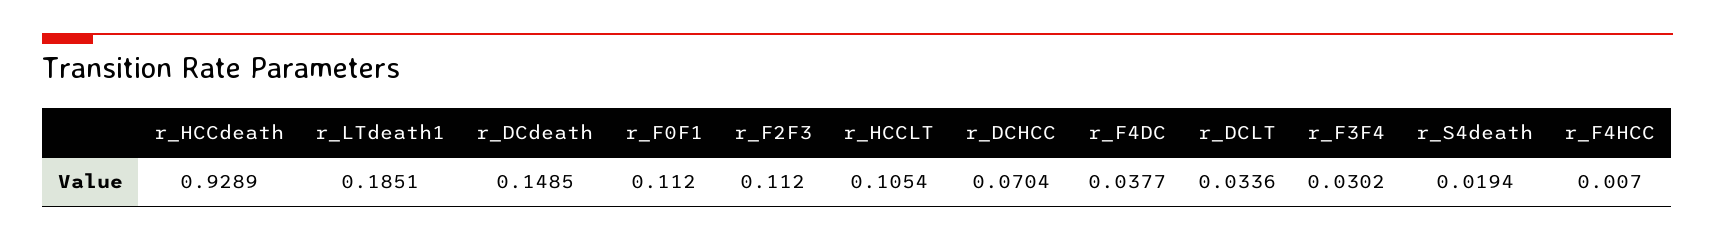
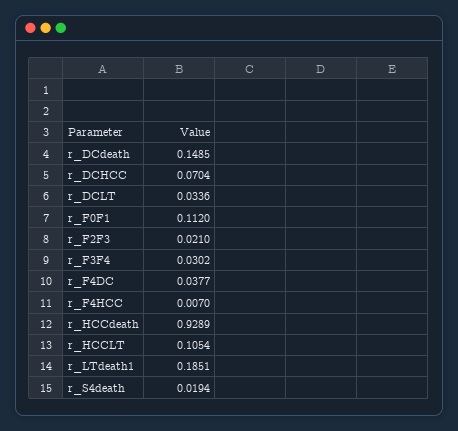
r_F2F3: 0.112 -> 0.021

